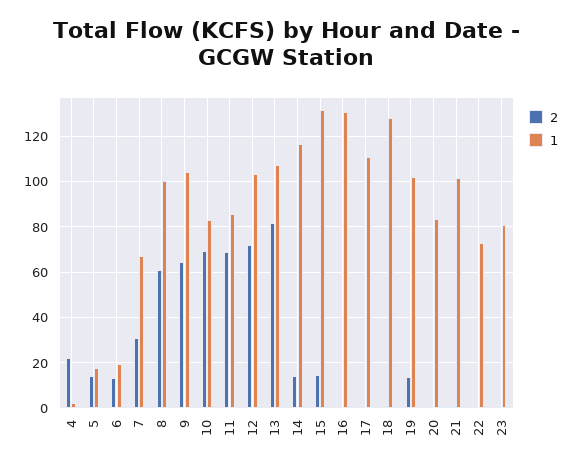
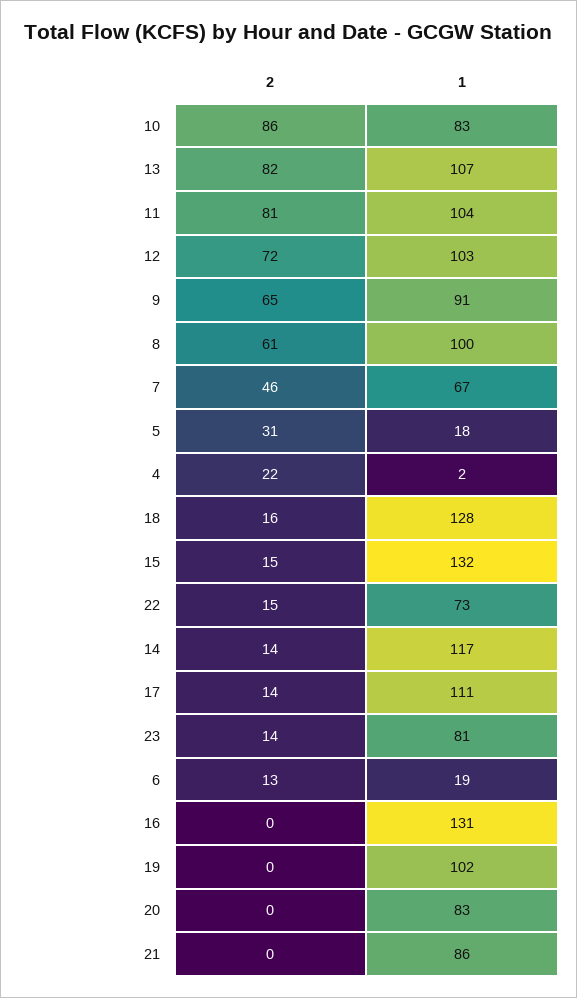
2, 5: 15 -> 31
2, 7: 30 -> 46
1, 9: 105 -> 91
2, 10: 70 -> 86
2, 11: 70 -> 81
1, 11: 85 -> 104
2, 17: 0 -> 14
2, 18: 0 -> 16
2, 19: 15 -> 0
1, 21: 100 -> 86
2, 22: 0 -> 15
2, 23: 0 -> 14

